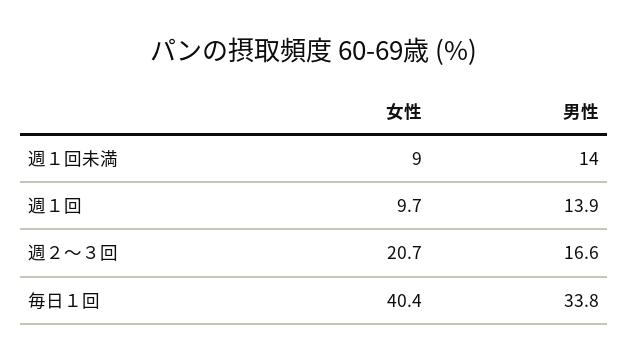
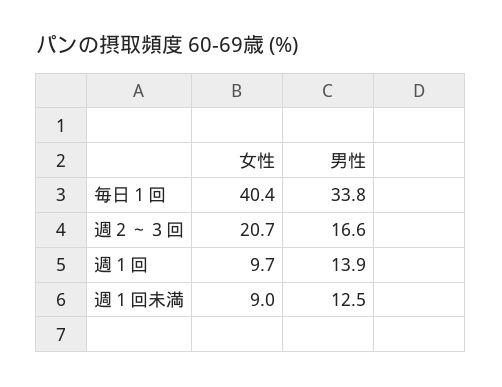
男性, 週１回未満: 14 -> 12.5

